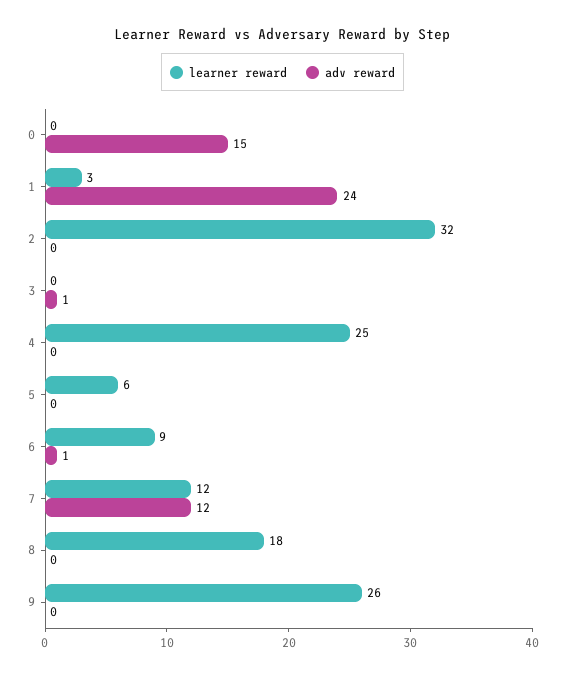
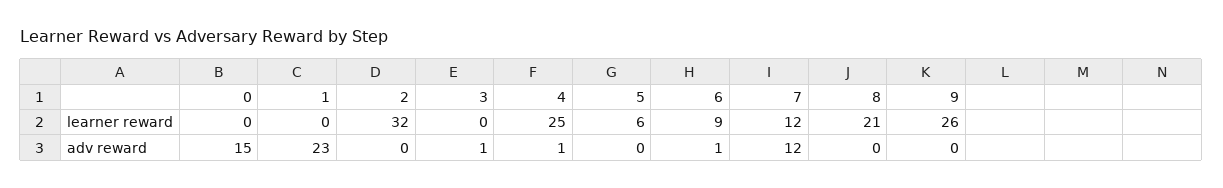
learner reward, 1: 3 -> 0
adv reward, 1: 24 -> 23
adv reward, 4: 0 -> 1
learner reward, 8: 18 -> 21

